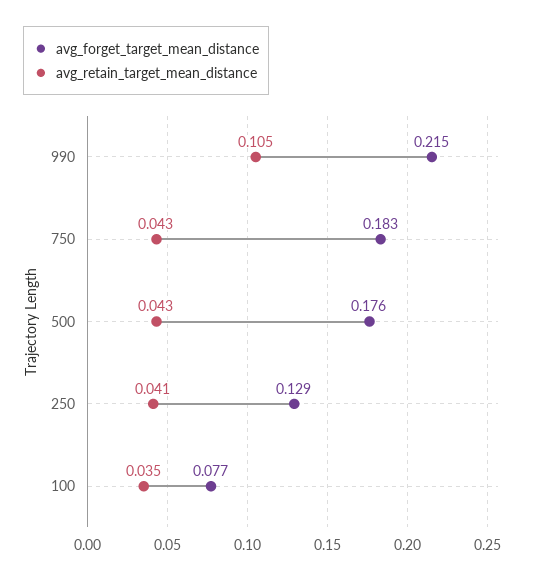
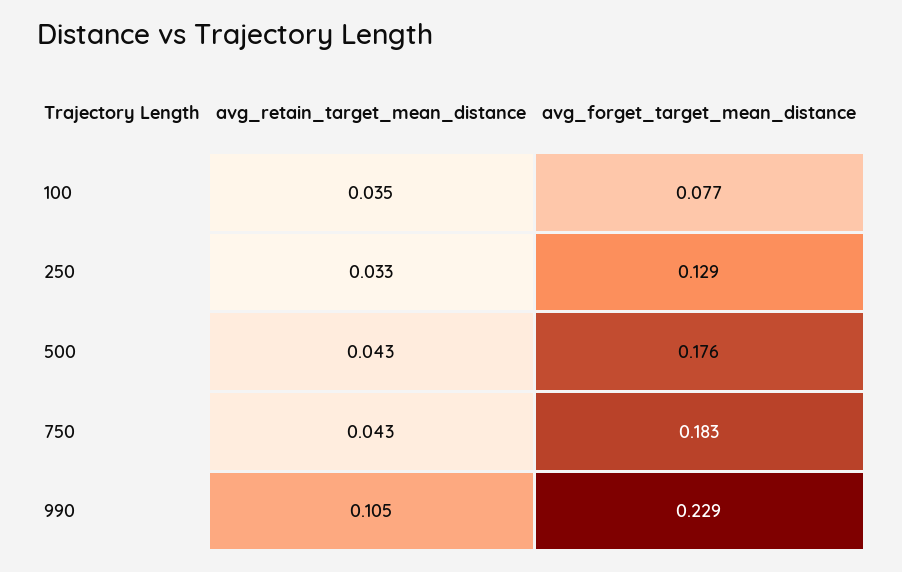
avg_forget_target_mean_distance, 990: 0.215 -> 0.229
avg_retain_target_mean_distance, 250: 0.041 -> 0.033

